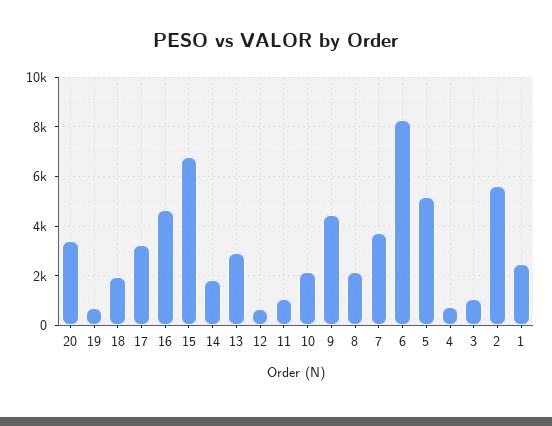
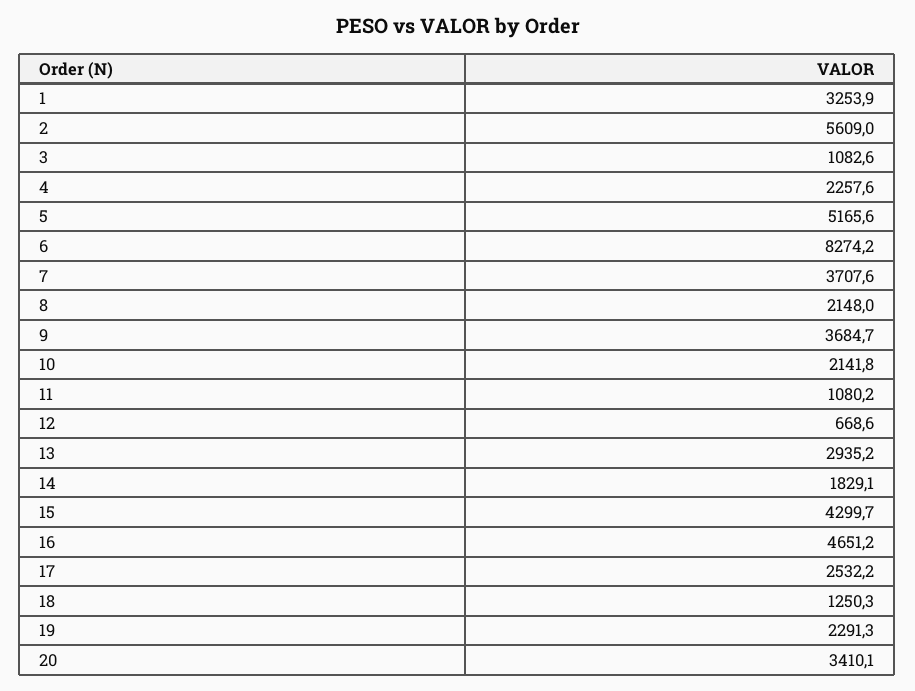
19: 750 -> 2291.3
18: 2000 -> 1250.3
17: 3250 -> 2532.2
15: 6750 -> 4299.7
9: 4500 -> 3684.7
4: 750 -> 2257.6
1: 2500 -> 3253.9

